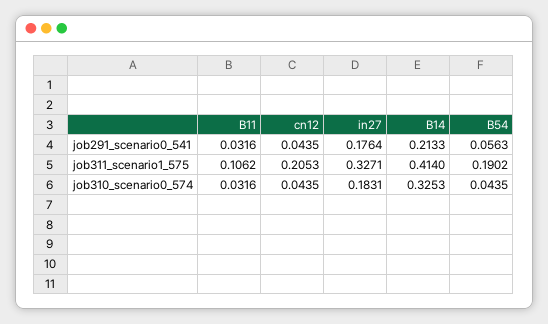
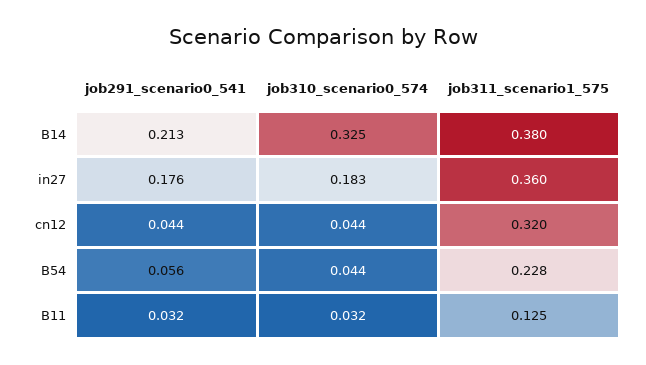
B11, job311_scenario1_575: 0.1062 -> 0.125
cn12, job311_scenario1_575: 0.2053 -> 0.32
in27, job311_scenario1_575: 0.3271 -> 0.36
B14, job311_scenario1_575: 0.414 -> 0.38
B54, job311_scenario1_575: 0.1902 -> 0.228

